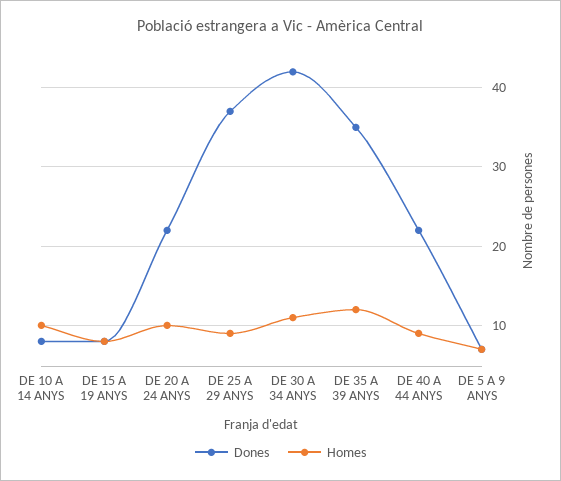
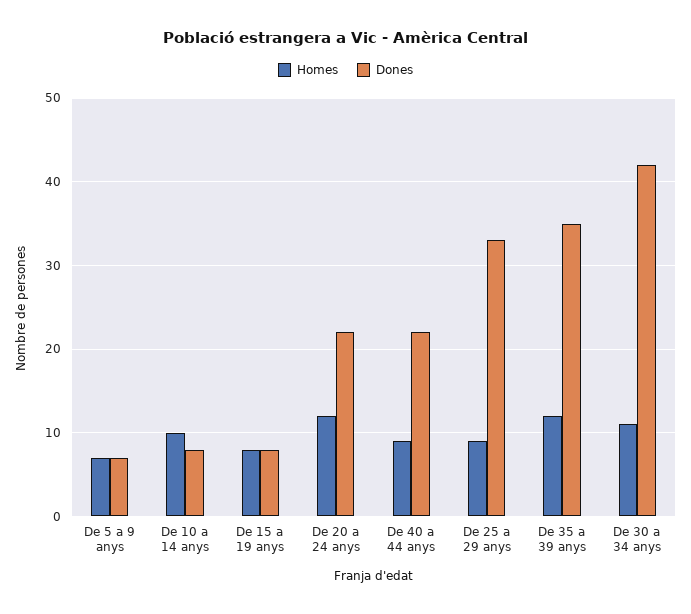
Homes, DE 20 A 24 ANYS: 10 -> 12
Dones, DE 25 A 29 ANYS: 37 -> 33

